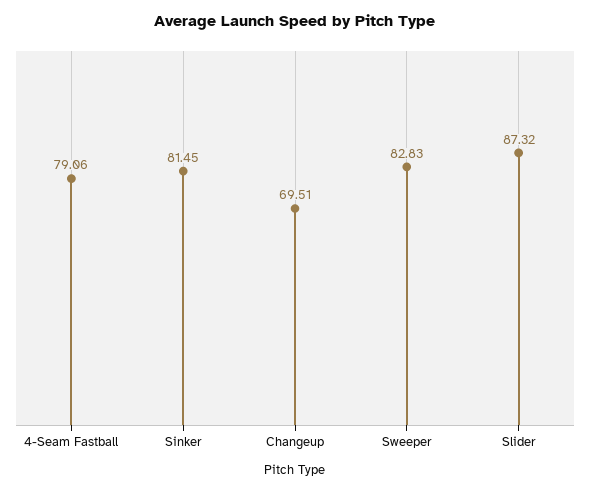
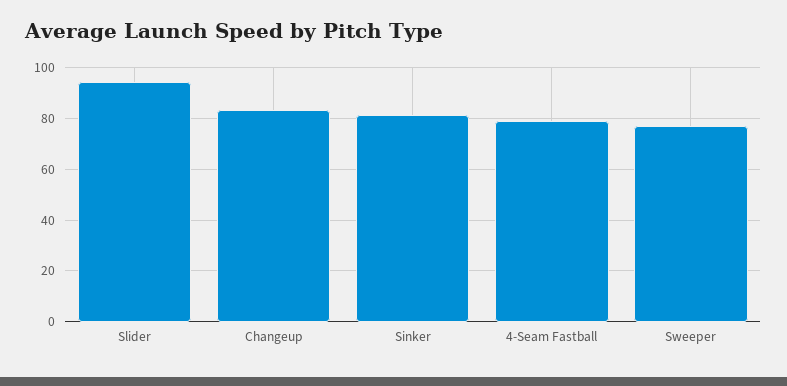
Changeup: 69.51 -> 82.5
Sweeper: 82.83 -> 77.5
Slider: 87.32 -> 95

